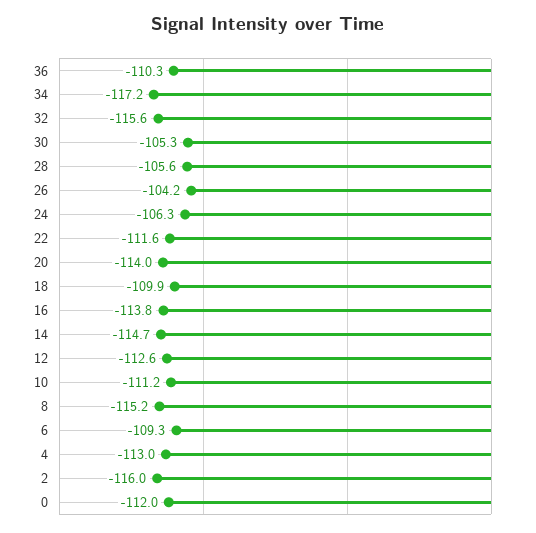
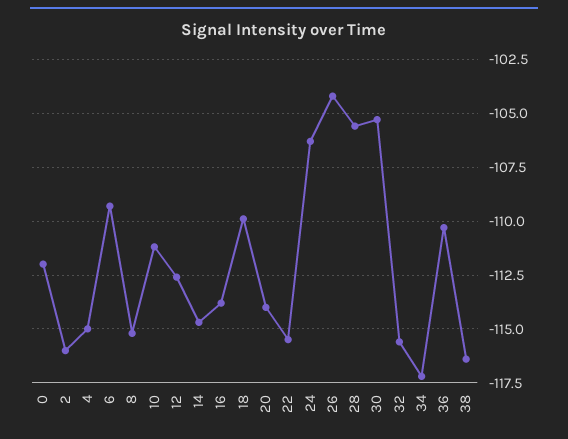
22: -111.6 -> -115.5
4: -113 -> -115
38: none -> -116.5

